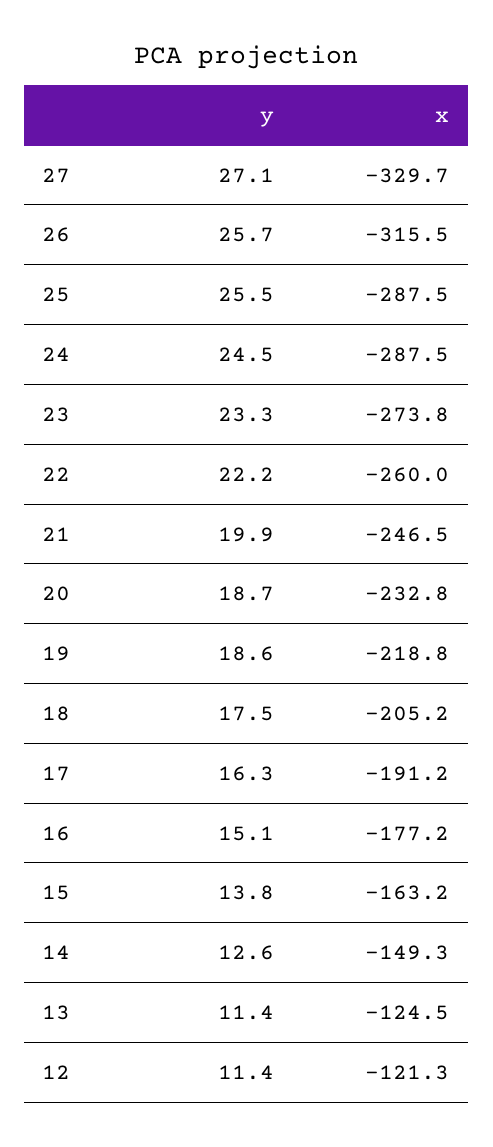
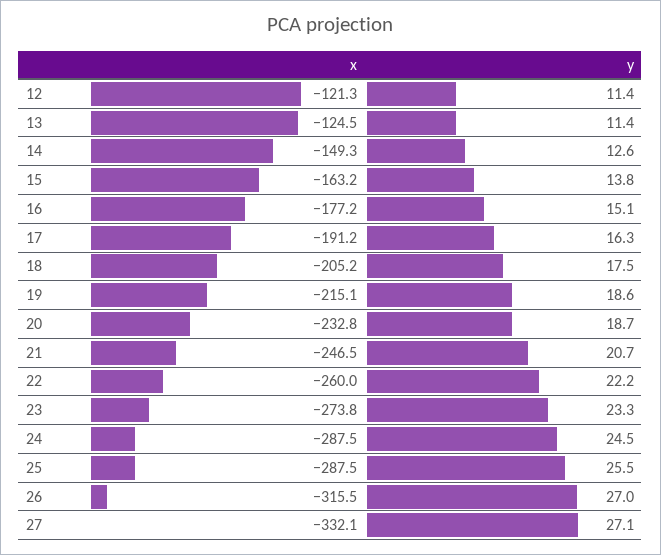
x, 27: -329.7 -> -332.1
y, 26: 25.7 -> 27
y, 21: 19.9 -> 20.7
x, 19: -218.8 -> -215.1

